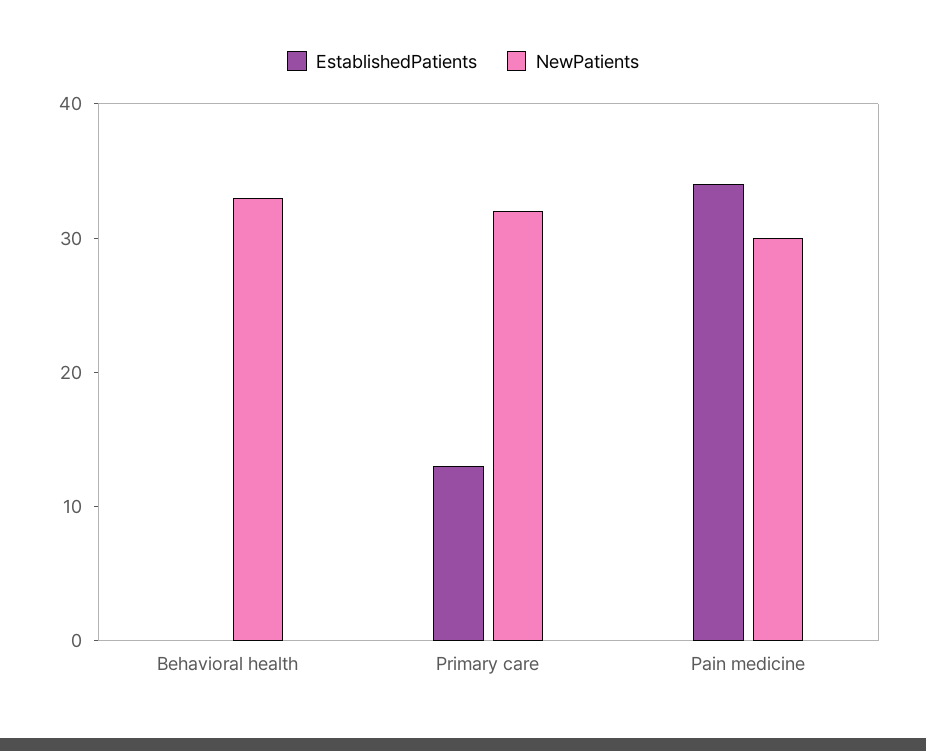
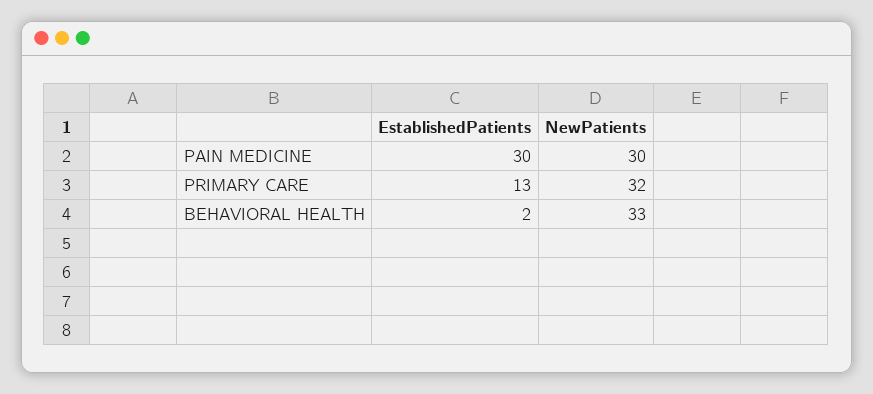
EstablishedPatients, Behavioral health: 0 -> 2
EstablishedPatients, Pain medicine: 34 -> 30

